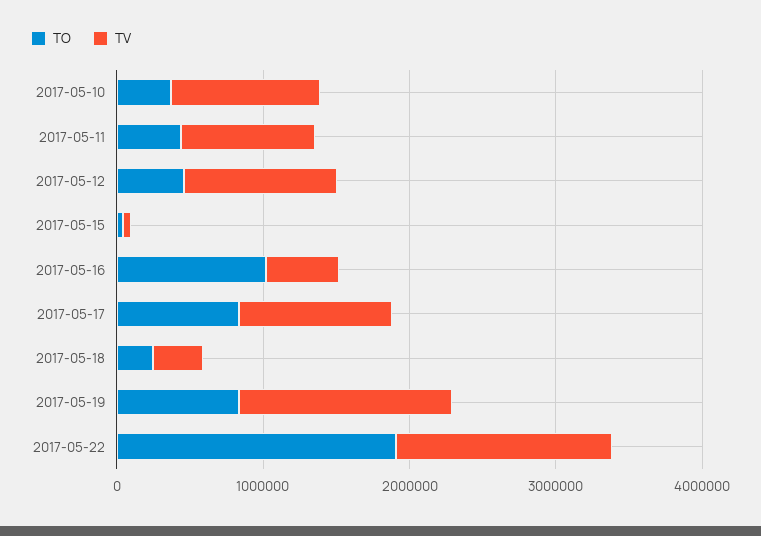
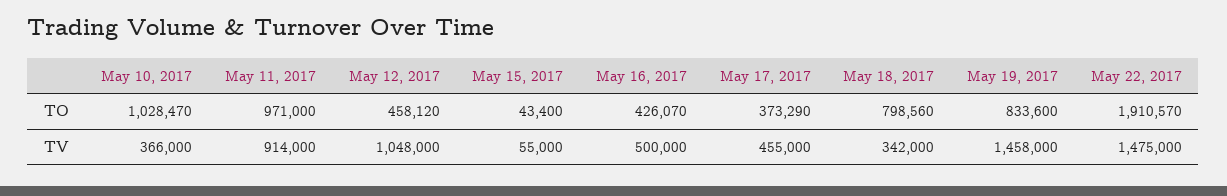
TO, 2017-05-10: 400000 -> 1028470
TV, 2017-05-10: 1000000 -> 366000
TO, 2017-05-11: 400000 -> 971000
TO, 2017-05-16: 1000000 -> 426070
TO, 2017-05-17: 800000 -> 373290
TV, 2017-05-17: 1000000 -> 455000
TO, 2017-05-18: 200000 -> 798560

